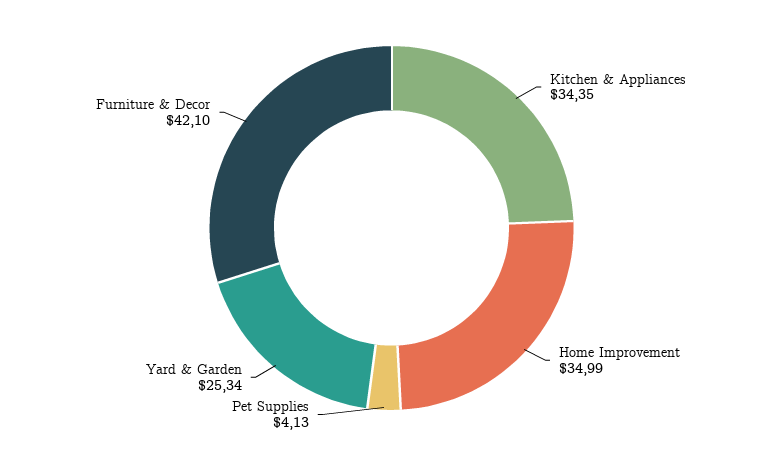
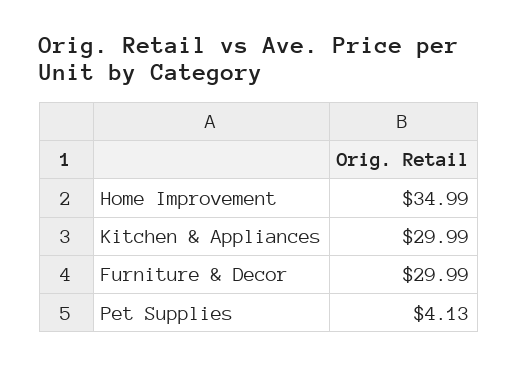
Kitchen & Appliances: 34.35 -> 29.99
Yard & Garden: 25.34 -> none
Furniture & Decor: 42.1 -> 29.99

